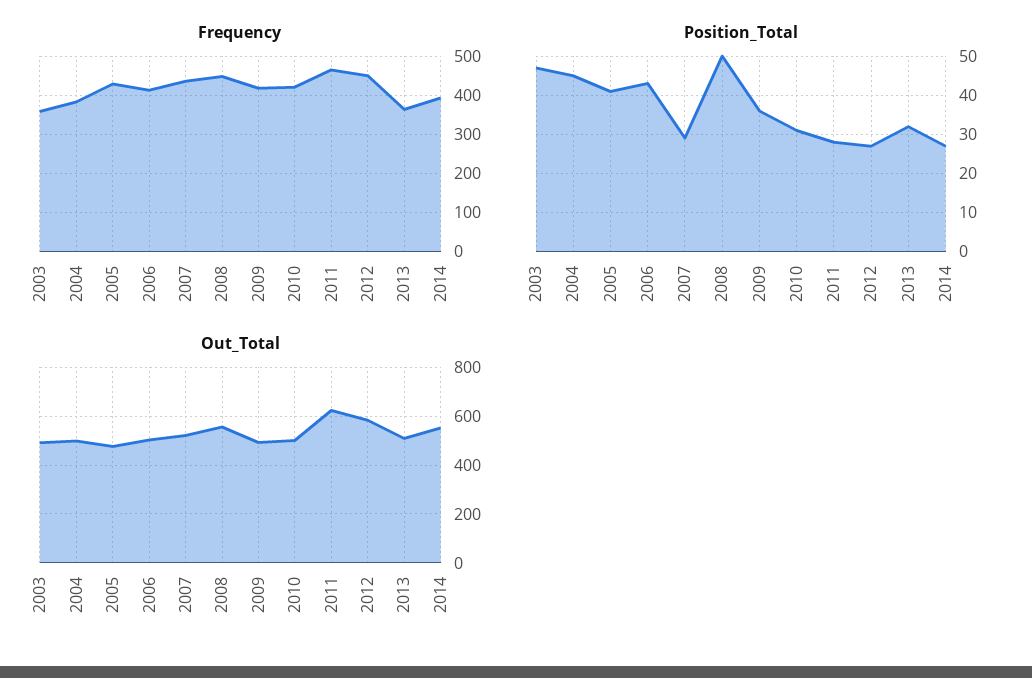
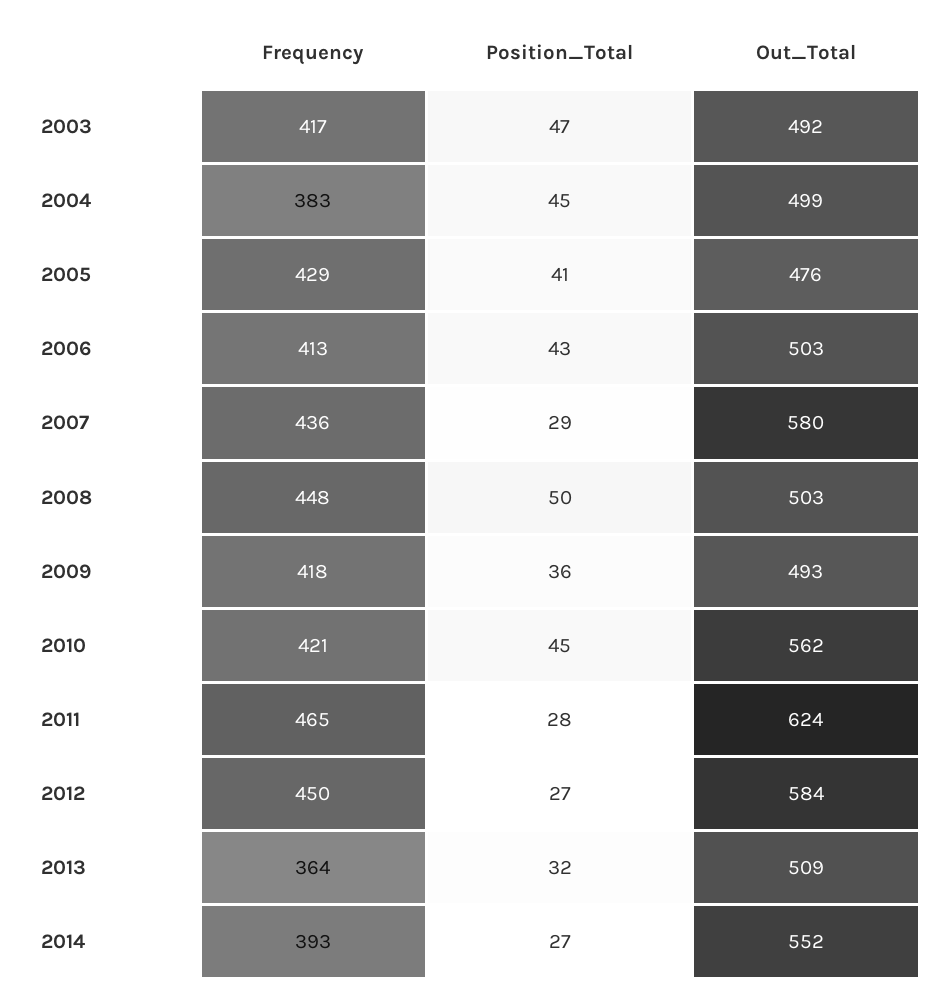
Frequency, 2003: 360 -> 417
Position_Total, 2010: 30 -> 45
Out_Total, 2007: 525 -> 580
Out_Total, 2008: 550 -> 503
Out_Total, 2010: 500 -> 562

